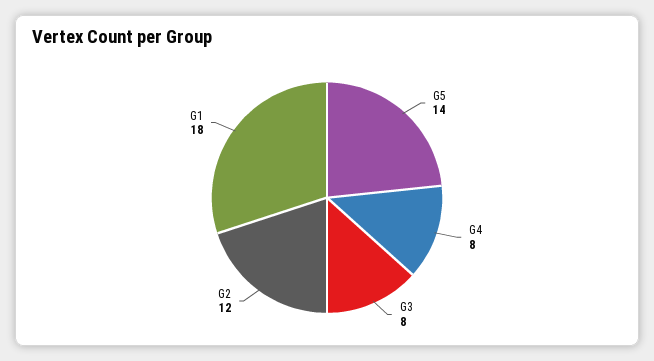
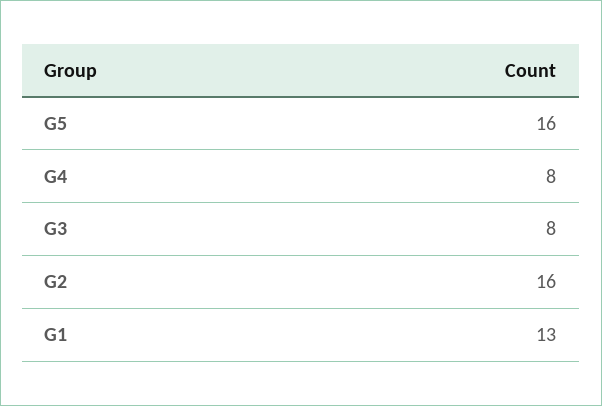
G5: 14 -> 16
G2: 12 -> 16
G1: 18 -> 13

